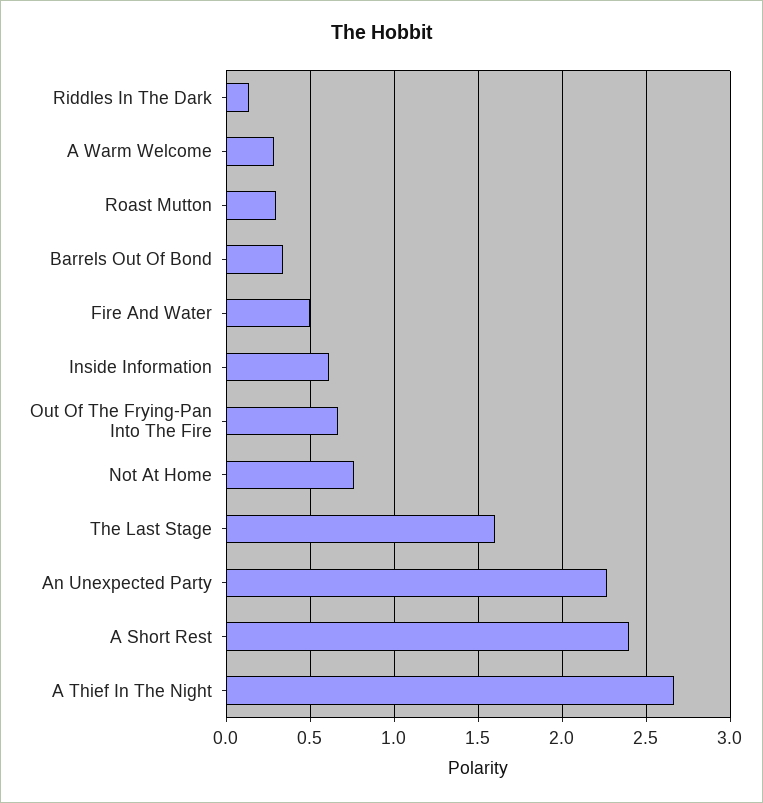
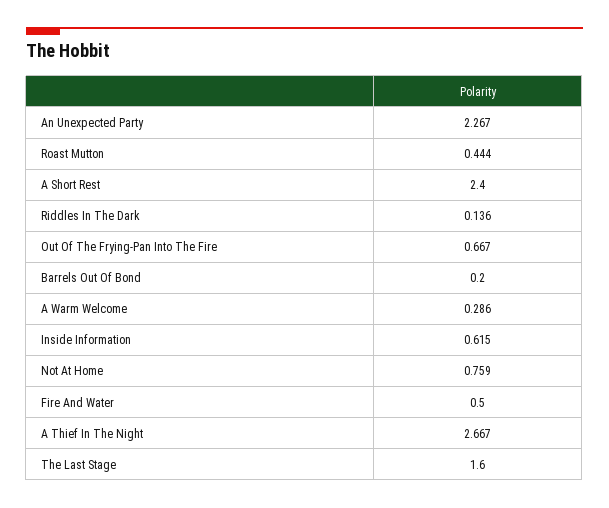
Roast Mutton: 0.3 -> 0.444
Barrels Out Of Bond: 0.35 -> 0.2

